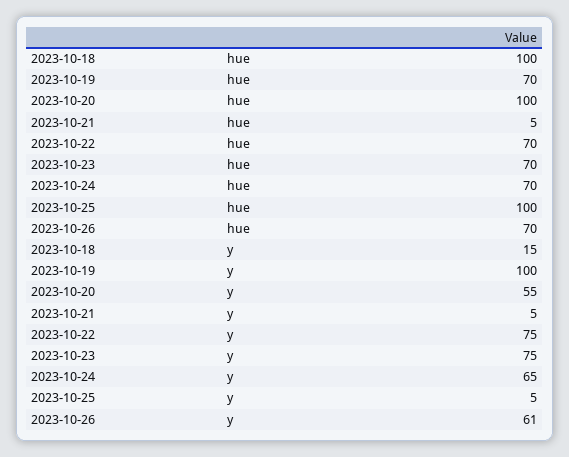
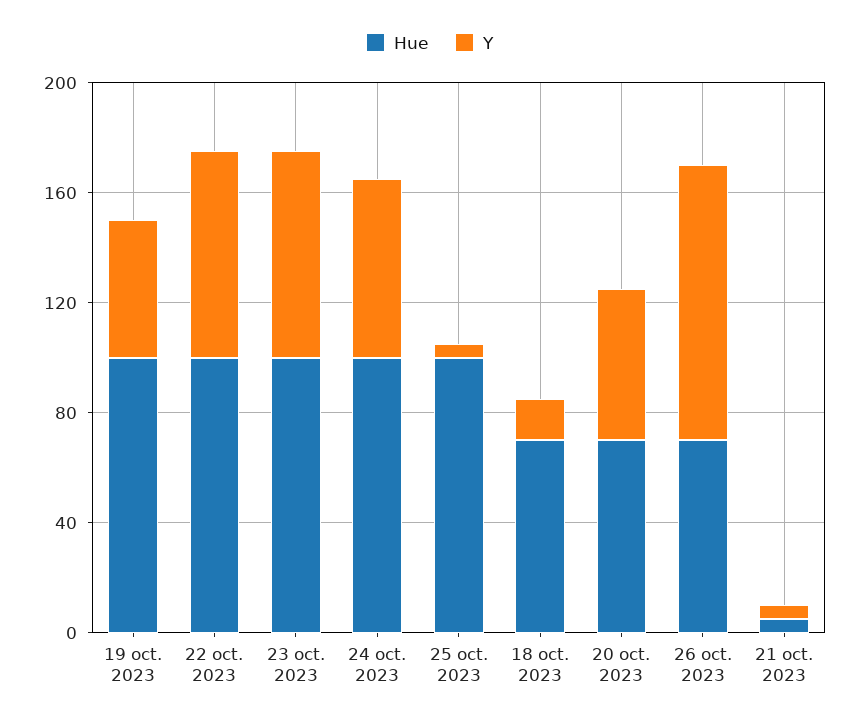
hue, 2023-10-18: 100 -> 70
hue, 2023-10-19: 70 -> 100
hue, 2023-10-20: 100 -> 70
hue, 2023-10-22: 70 -> 100
hue, 2023-10-23: 70 -> 100
hue, 2023-10-24: 70 -> 100
y, 2023-10-19: 100 -> 50
y, 2023-10-26: 61 -> 100

